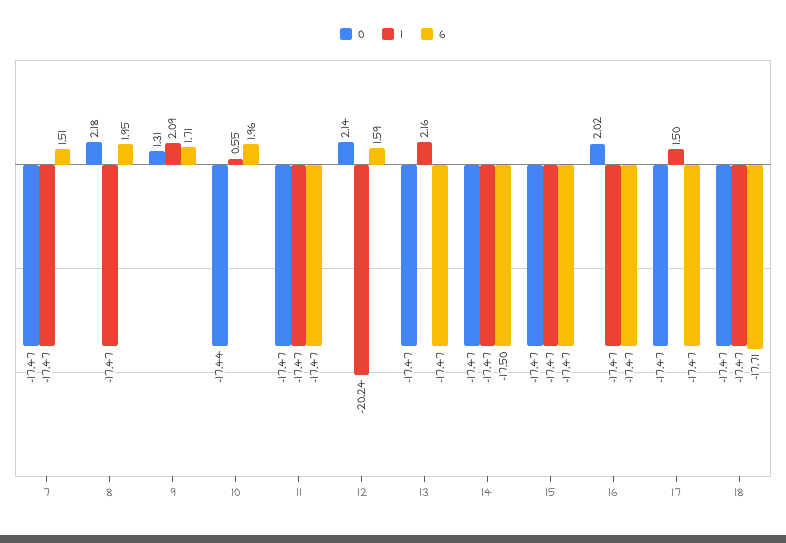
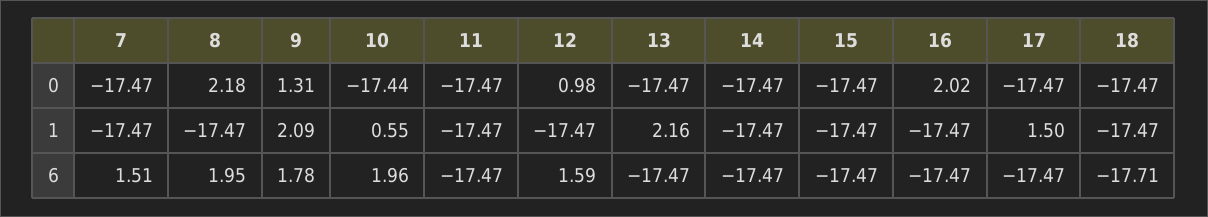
6, 9: 1.71 -> 1.78
0, 12: 2.14 -> 0.98
1, 12: -20.24 -> -17.47
6, 14: -17.5 -> -17.47

